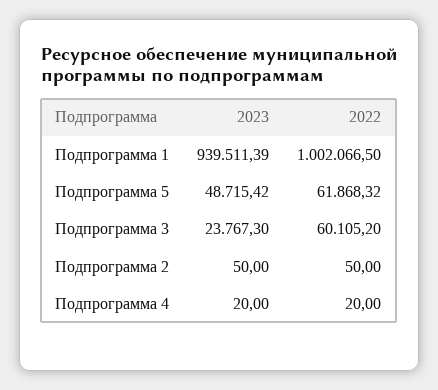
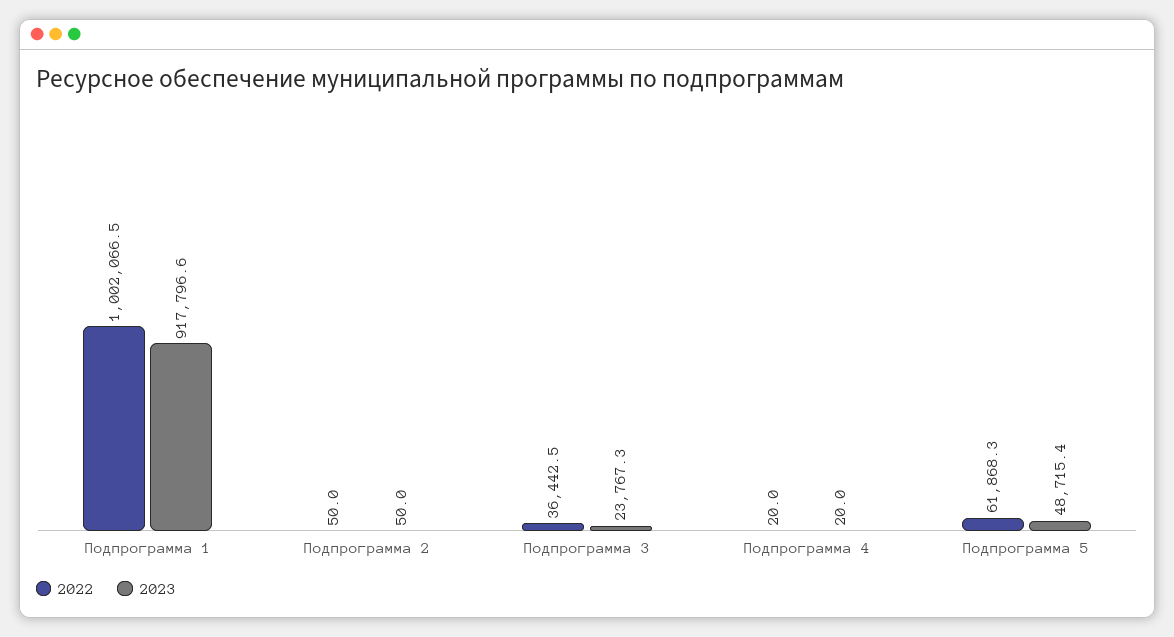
2023, Подпрограмма 1: 939511.39 -> 917796.6
2022, Подпрограмма 3: 60105.2 -> 36442.5

